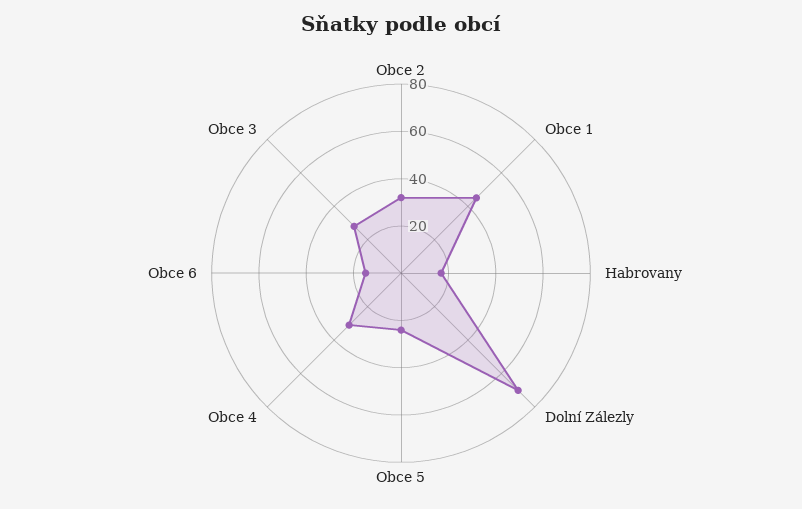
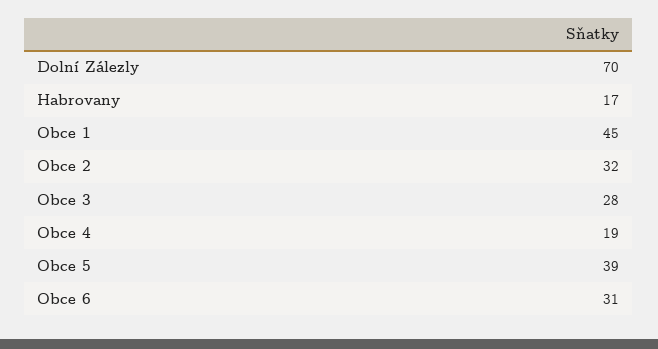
Obce 5: 25 -> 39
Obce 4: 30 -> 19
Obce 6: 15 -> 31

